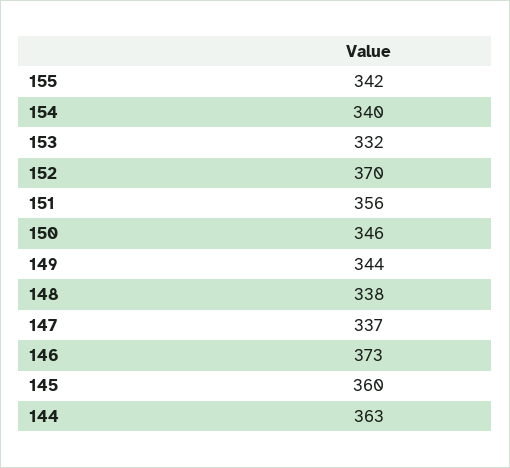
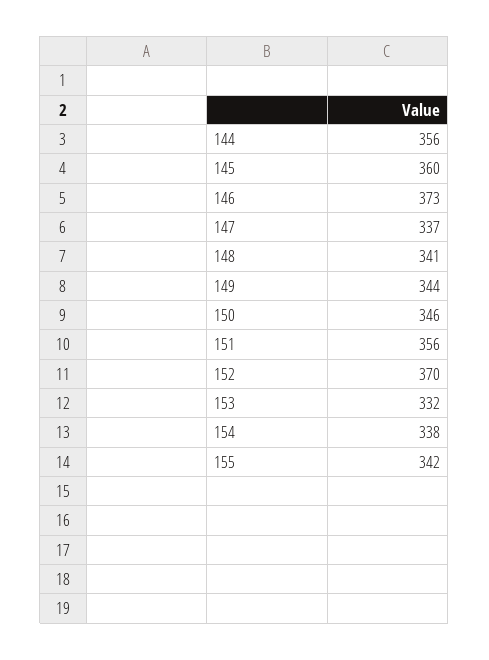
154: 340 -> 338
148: 338 -> 341
144: 363 -> 356

